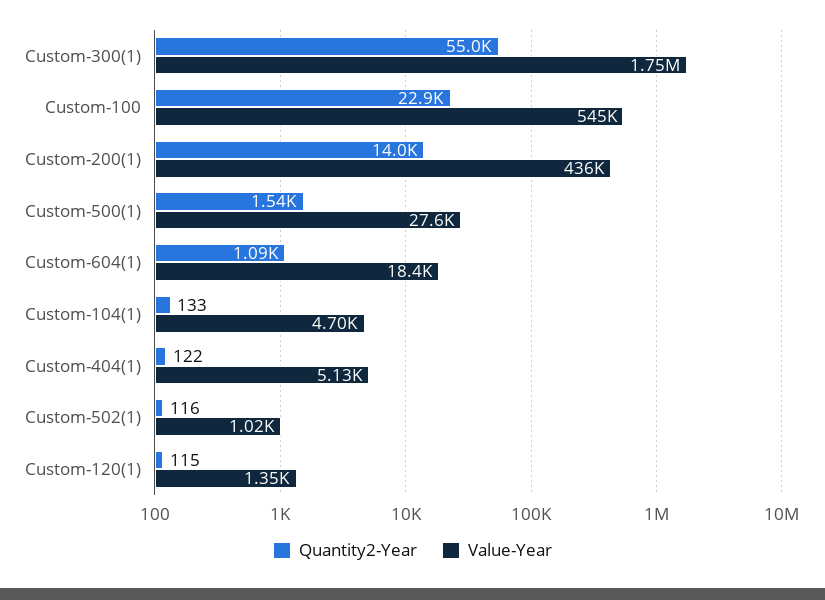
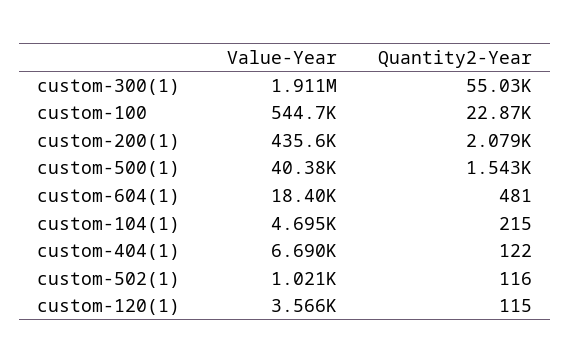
Value-Year, Custom-300(1): 1750000 -> 1911000
Quantity2-Year, Custom-200(1): 14000 -> 2079
Value-Year, Custom-500(1): 27600 -> 40380
Quantity2-Year, Custom-604(1): 1090 -> 481
Quantity2-Year, Custom-104(1): 133 -> 215
Value-Year, Custom-404(1): 5130 -> 6690
Value-Year, Custom-120(1): 1350 -> 3566

